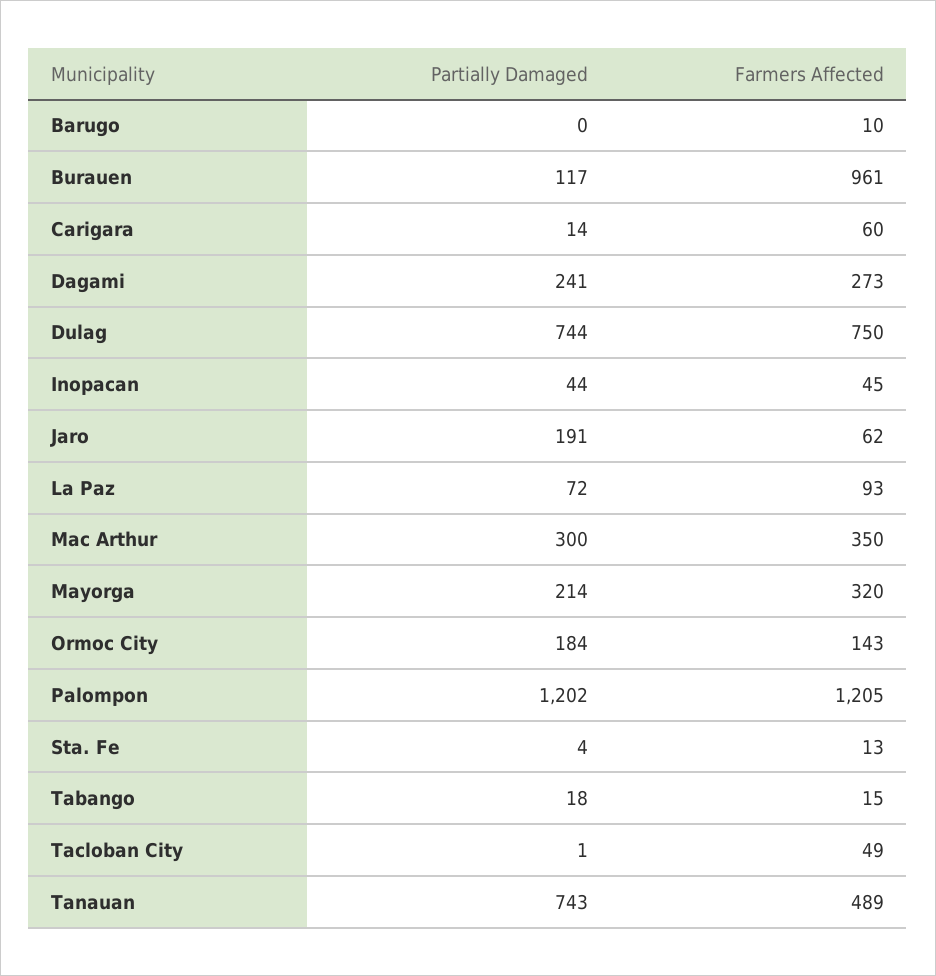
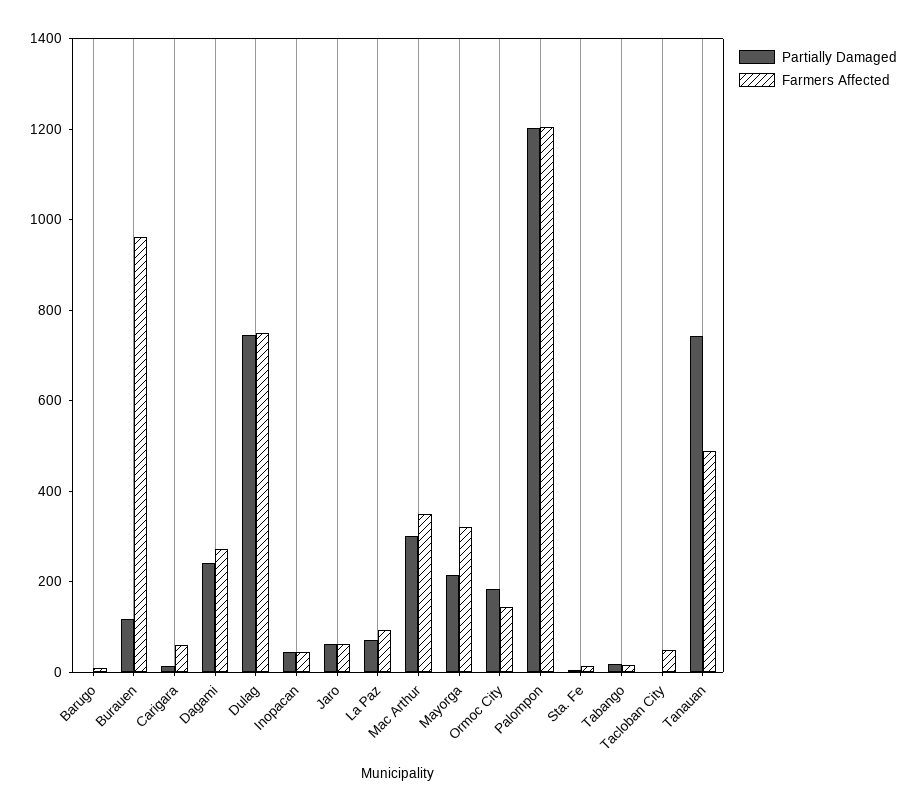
Partially Damaged, Jaro: 191 -> 50

